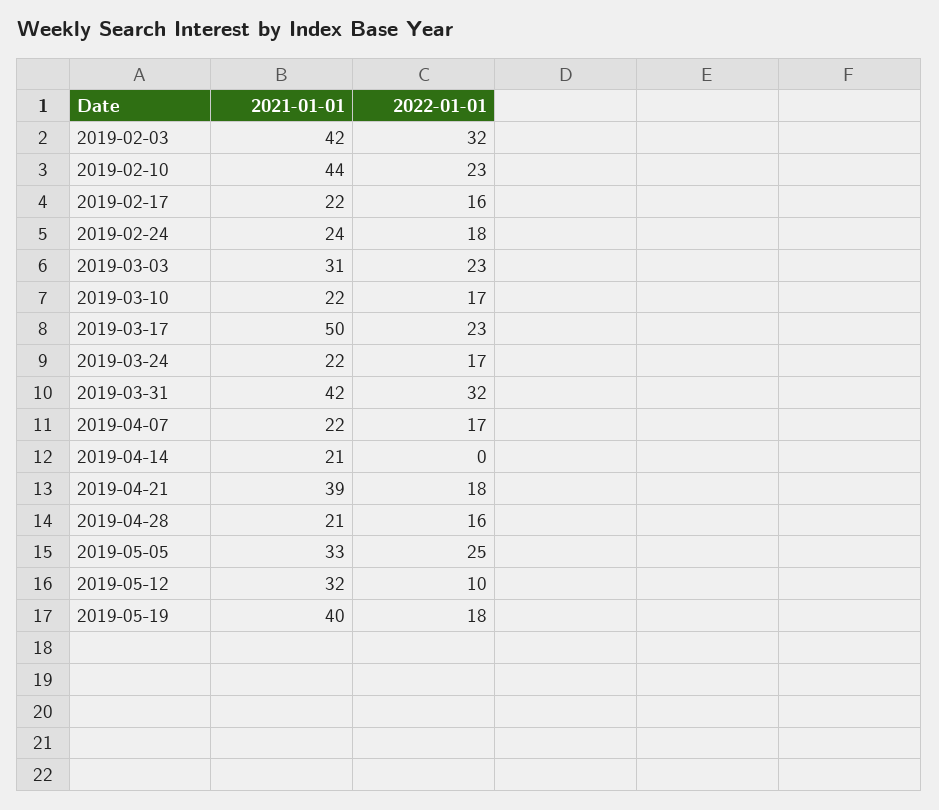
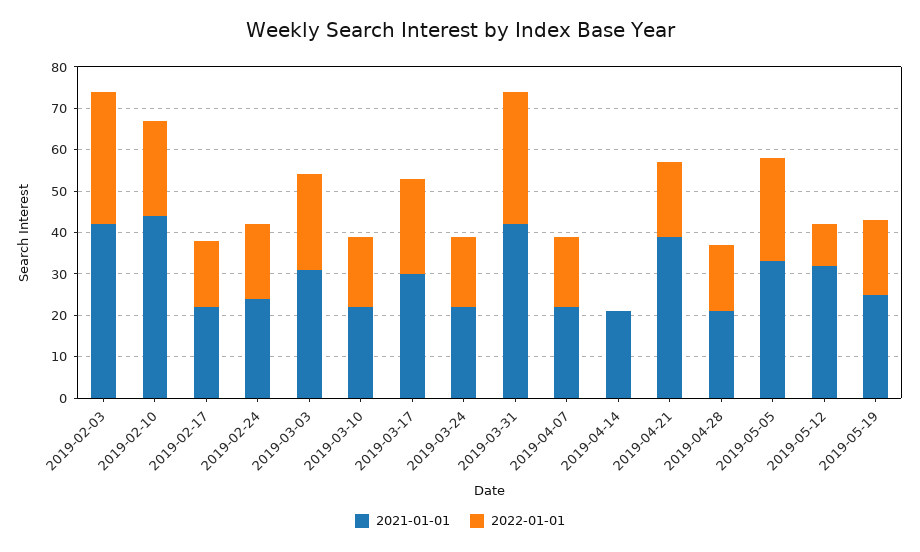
2021-01-01, 2019-03-17: 50 -> 30
2021-01-01, 2019-05-19: 40 -> 25

